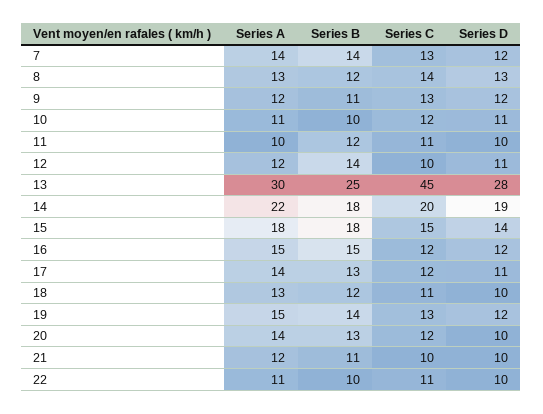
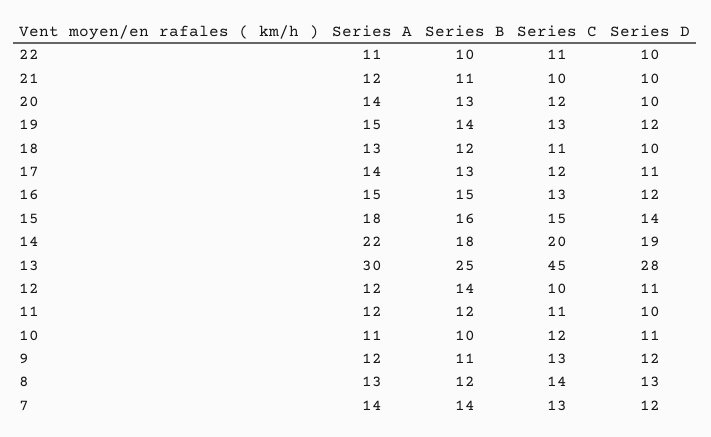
Series A, 11: 10 -> 12
Series B, 15: 18 -> 16
Series C, 16: 12 -> 13

